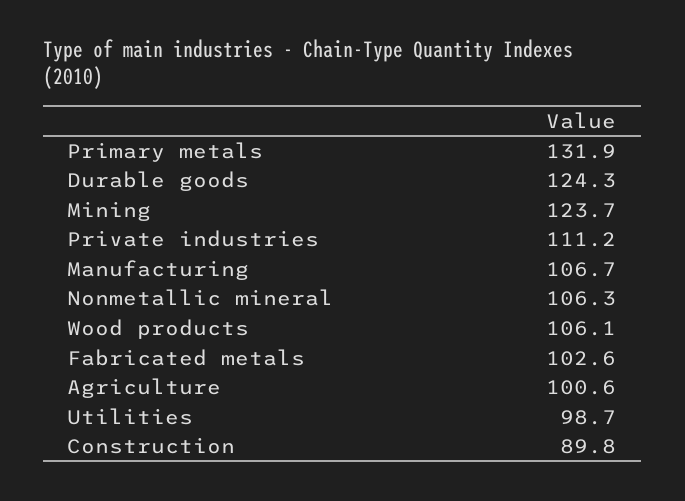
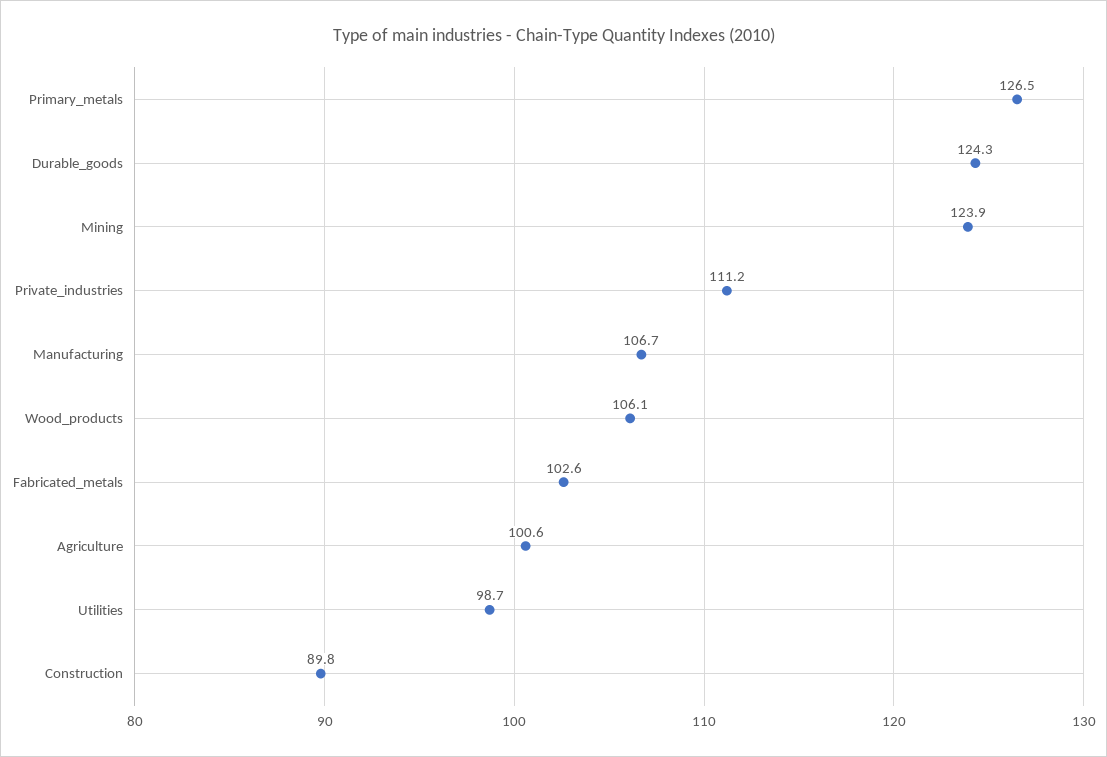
Primary metals: 131.9 -> 126.5
Mining: 123.7 -> 123.9
Nonmetallic mineral: 106.3 -> none

